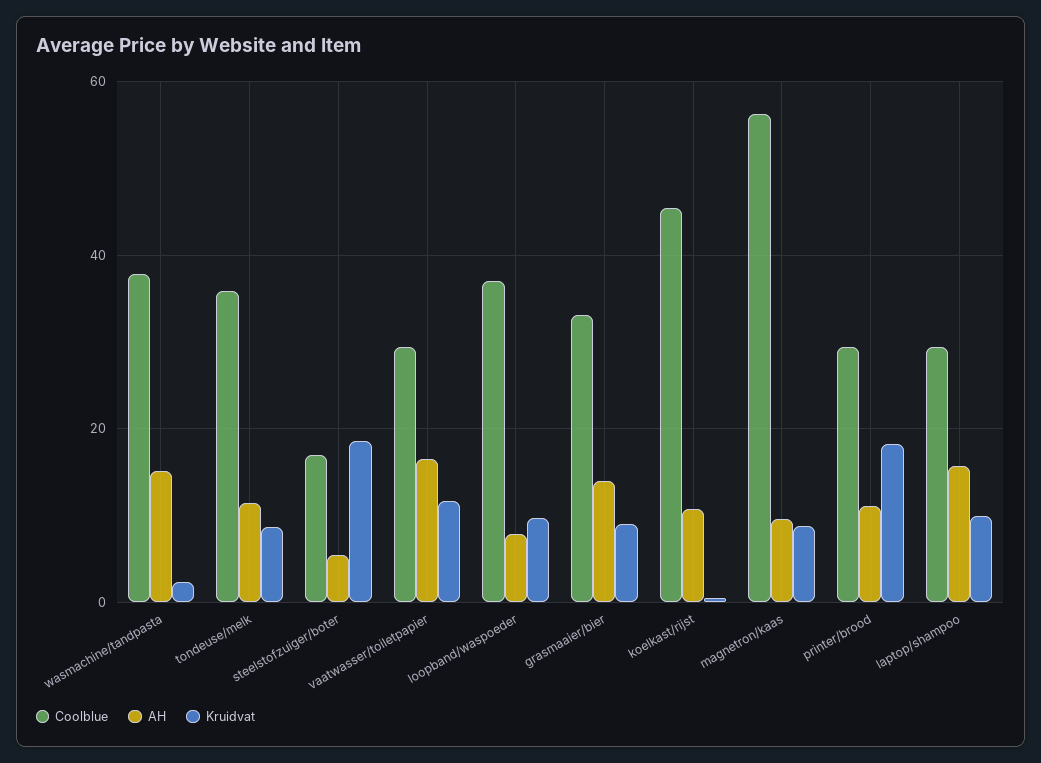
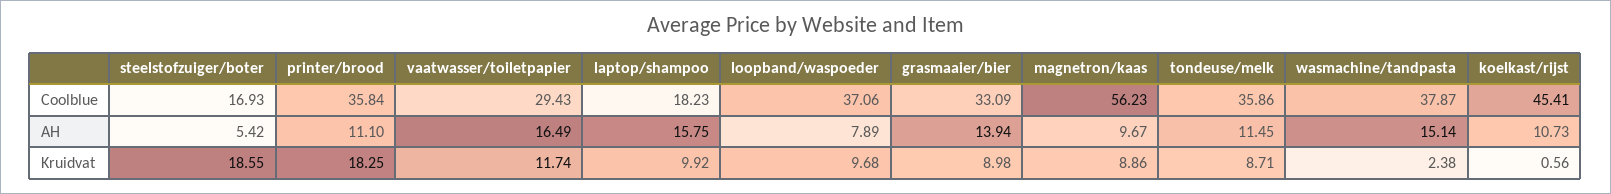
Coolblue, printer/brood: 30 -> 35.84
Coolblue, laptop/shampoo: 30 -> 18.23

